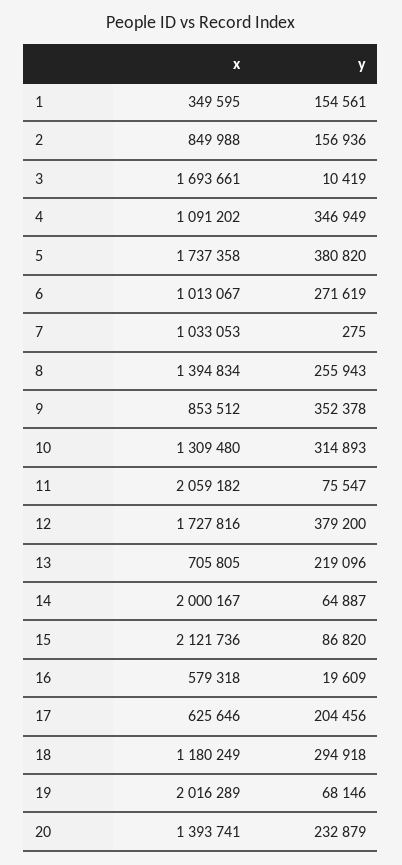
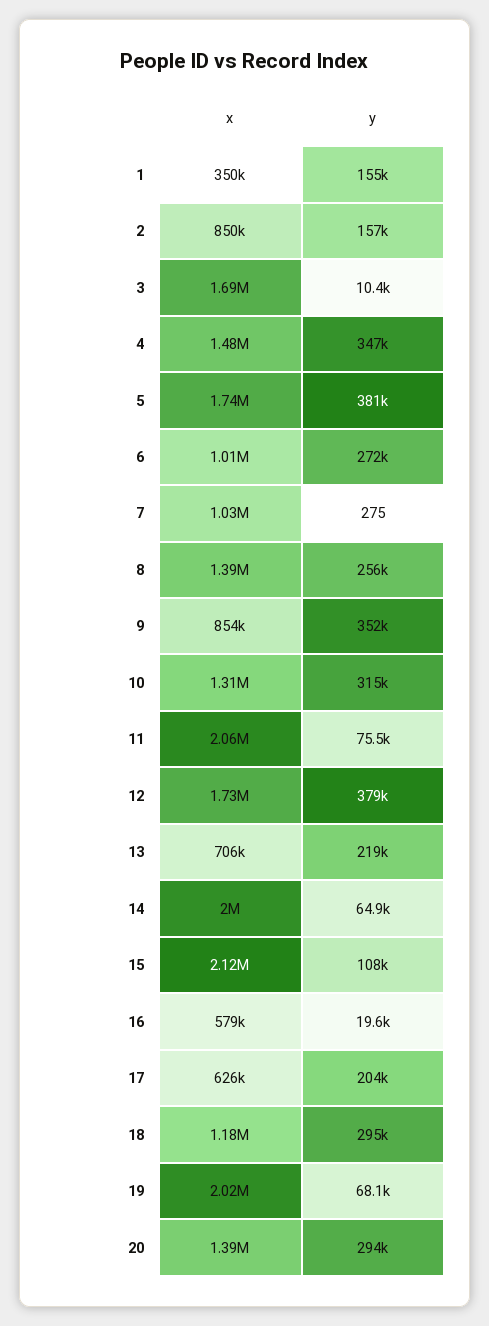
x, 4: 1091202 -> 1480000
y, 15: 86820 -> 108000
y, 20: 232879 -> 294000

